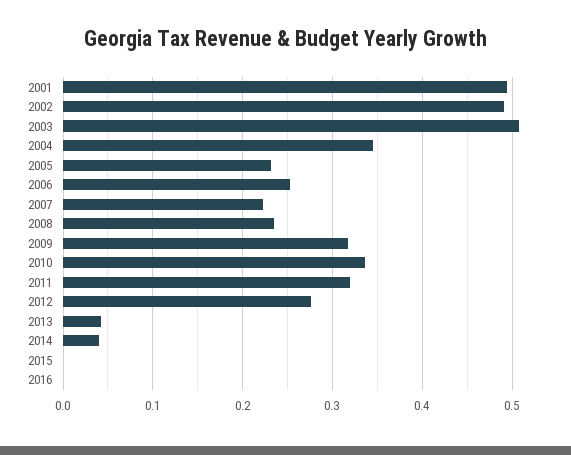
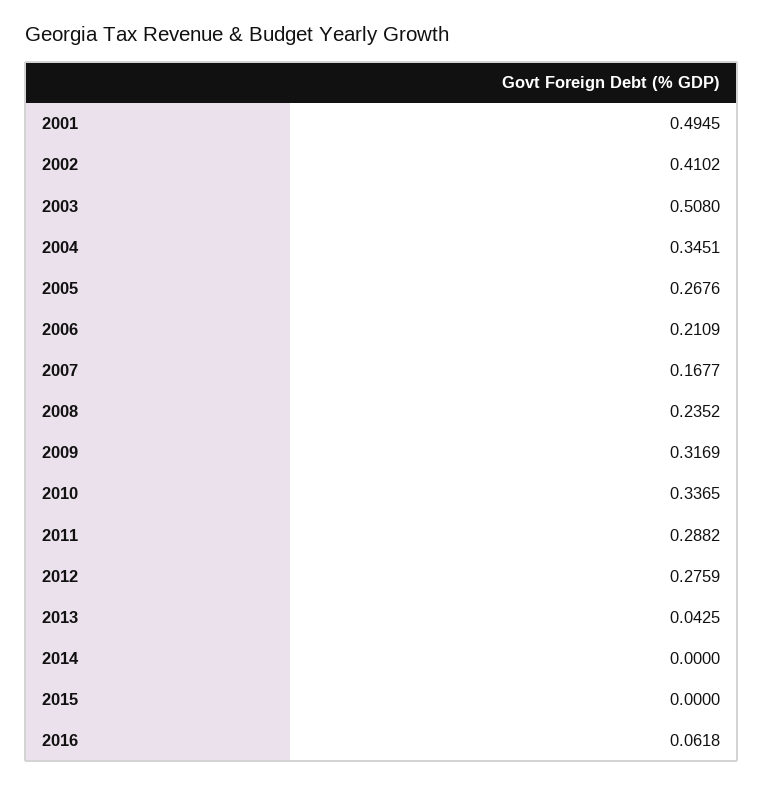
2002: 0.49 -> 0.4102
2005: 0.23 -> 0.2676
2006: 0.25 -> 0.2109
2007: 0.22 -> 0.1677
2011: 0.32 -> 0.2882
2014: 0.04 -> 0
2016: 0 -> 0.0618

